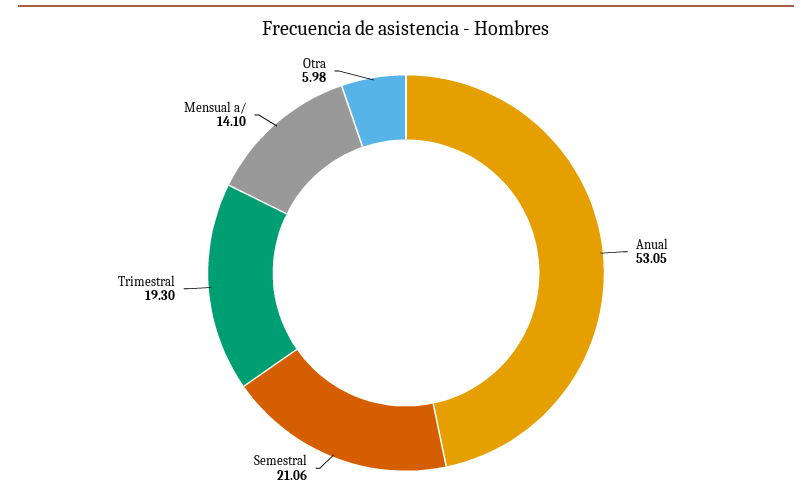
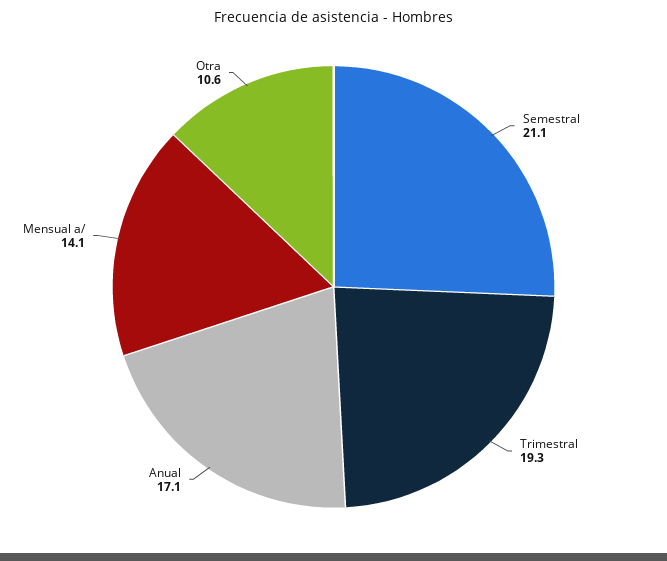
Anual: 53.05 -> 17.1
Otra: 5.98 -> 10.6

